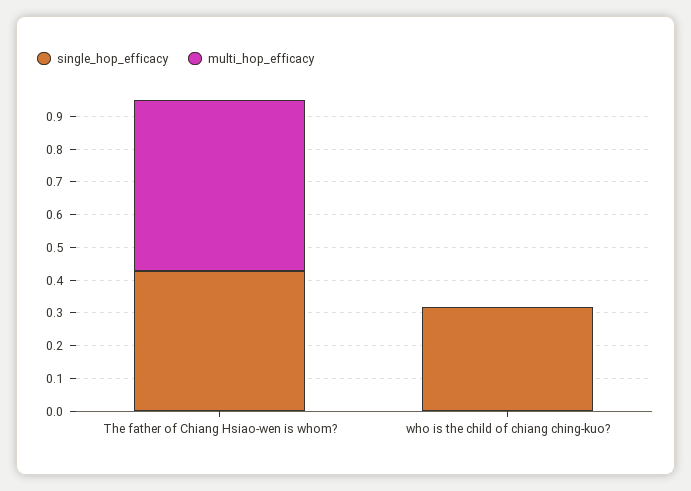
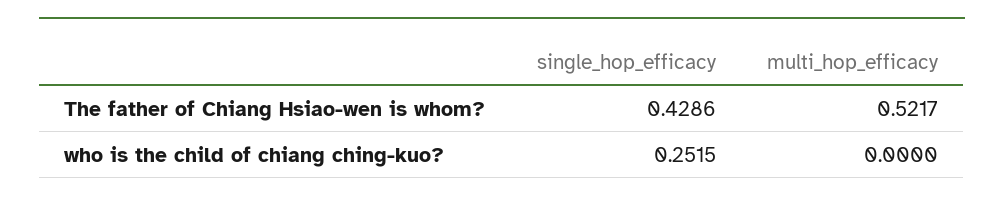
single_hop_efficacy, who is the child of chiang ching-kuo?: 0.325 -> 0.2515

